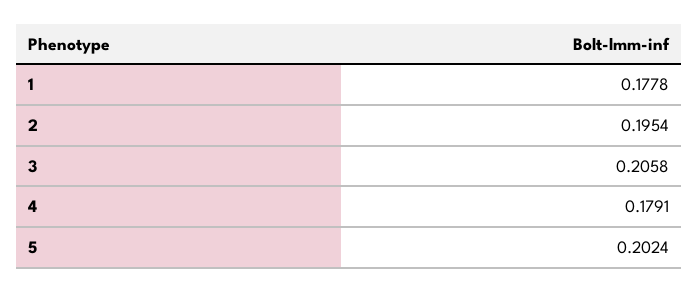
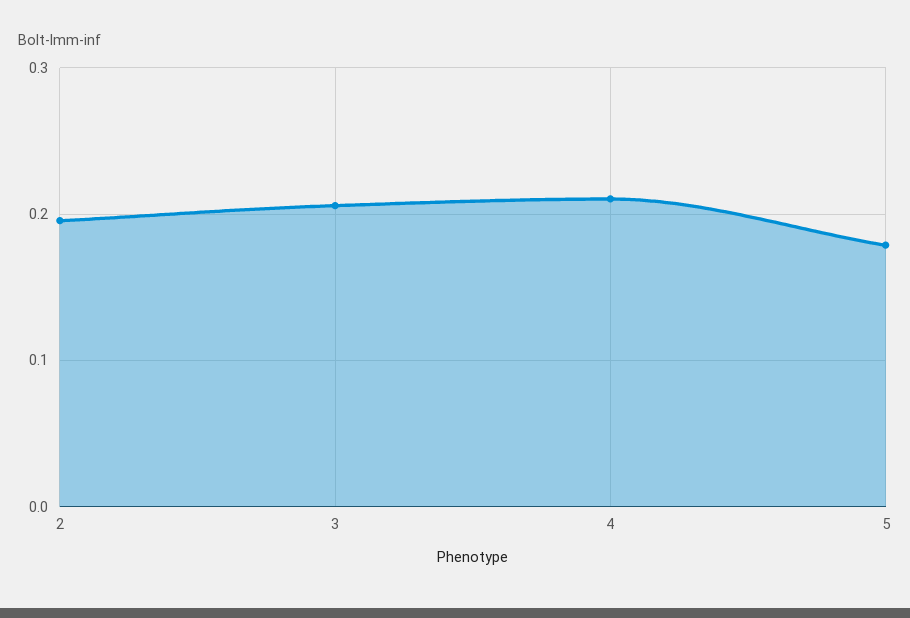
1: 0.1778 -> none
4: 0.1791 -> 0.21
5: 0.2024 -> 0.18

